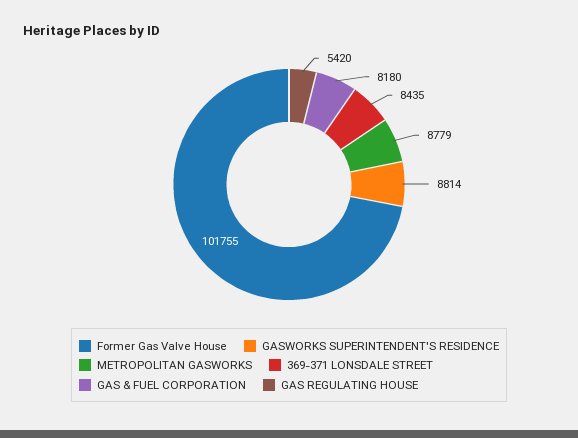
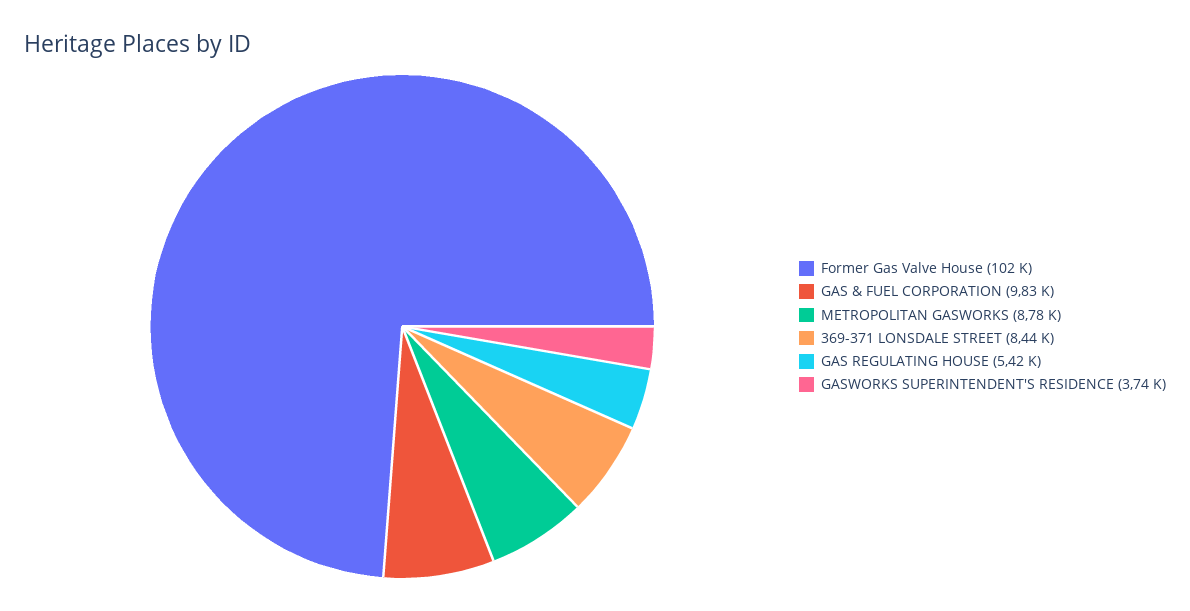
GASWORKS SUPERINTENDENT'S RESIDENCE: 8814 -> 3740
GAS & FUEL CORPORATION: 8180 -> 9830

